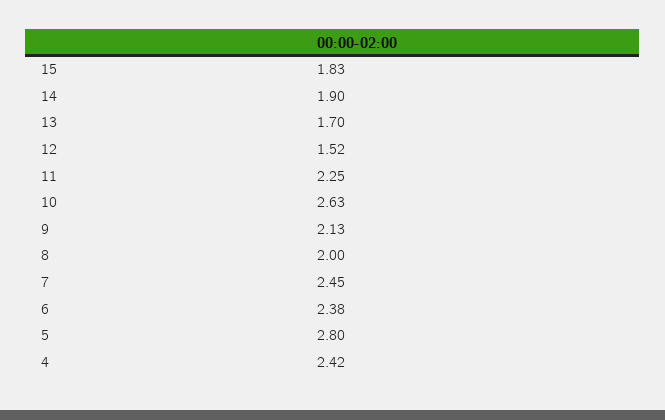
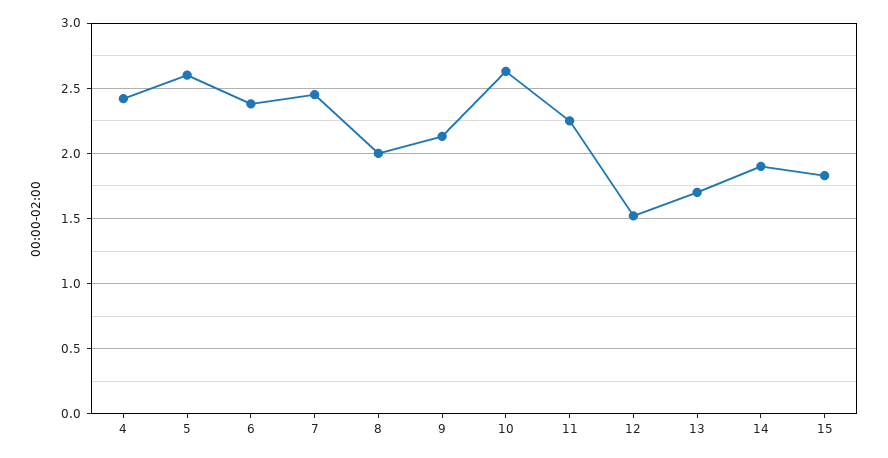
5: 2.8 -> 2.6

